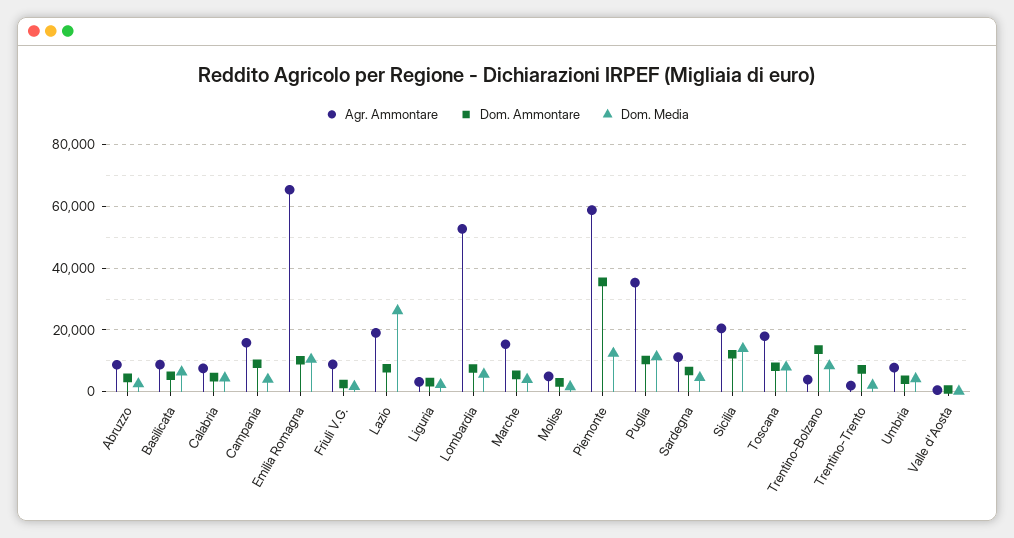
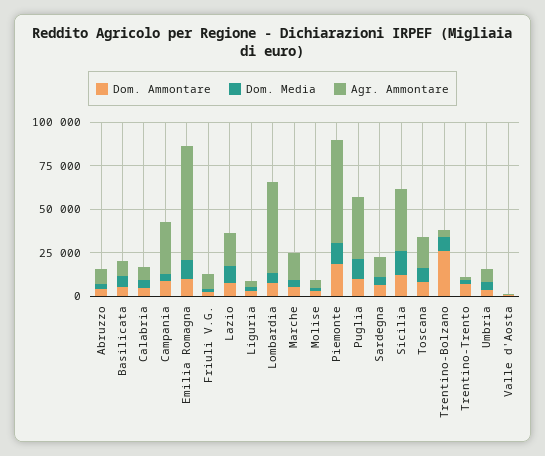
Agr. Ammontare, Campania: 16000 -> 30000
Dom. Media, Lazio: 26000 -> 10000
Dom. Ammontare, Piemonte: 36000 -> 20000
Agr. Ammontare, Sicilia: 20000 -> 35000
Dom. Ammontare, Trentino-Bolzano: 14000 -> 25000

